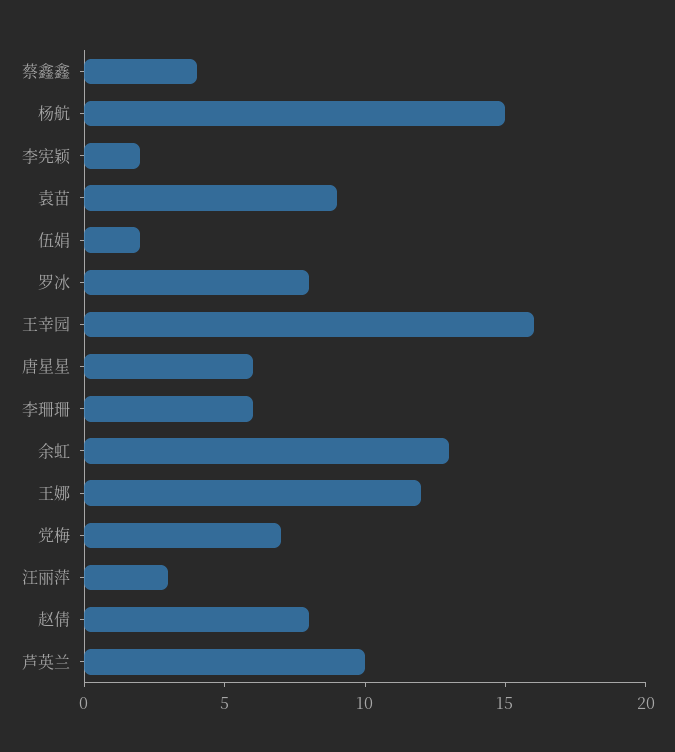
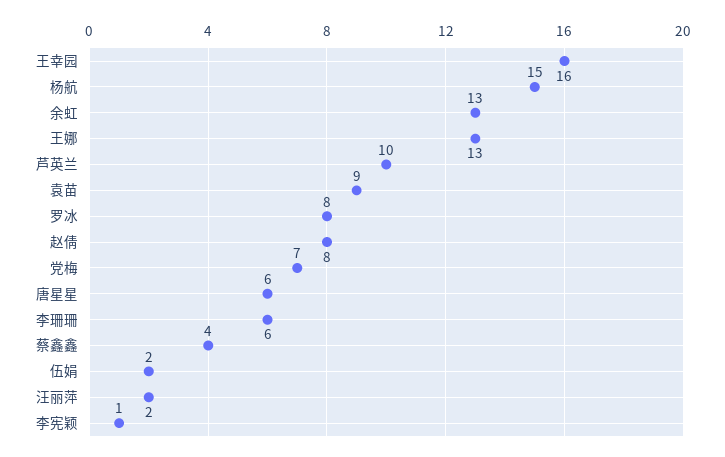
李宪颖: 2 -> 1
王娜: 12 -> 13
汪丽萍: 3 -> 2

